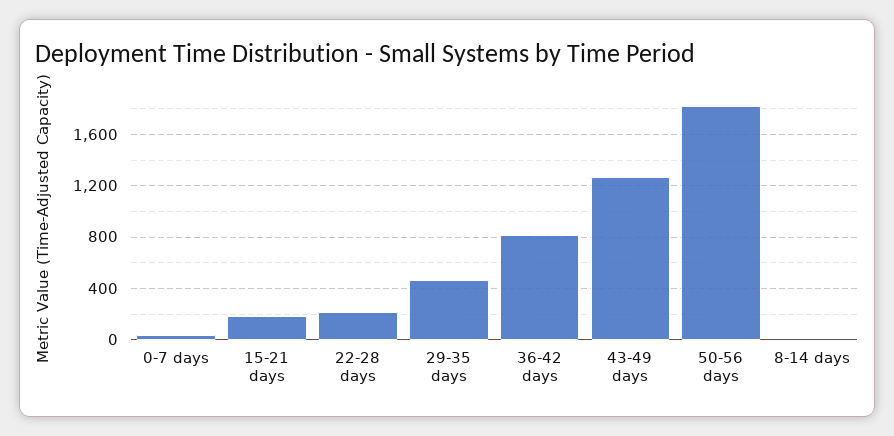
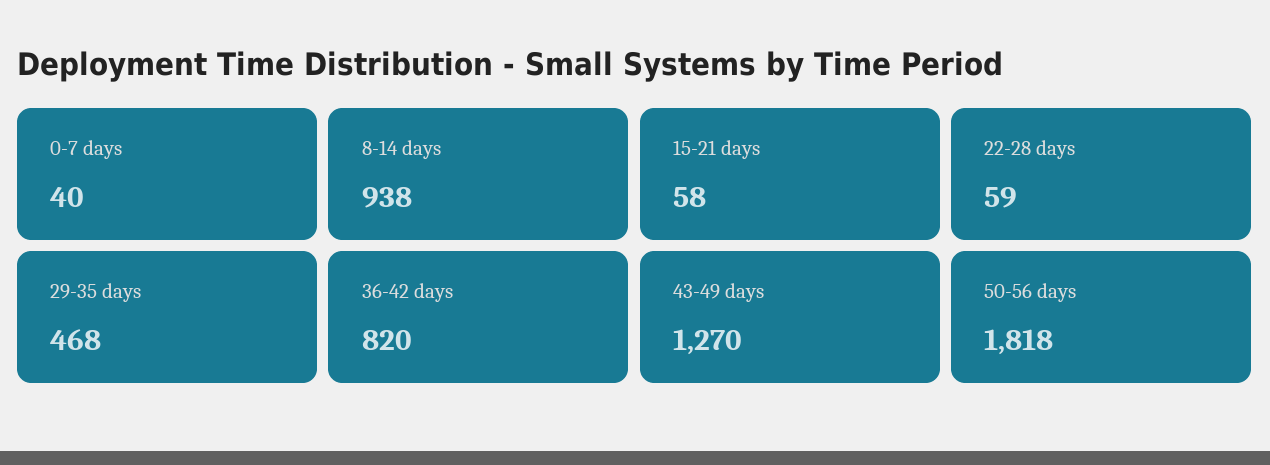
15-21 days: 200 -> 58
22-28 days: 200 -> 59
8-14 days: 0 -> 938

